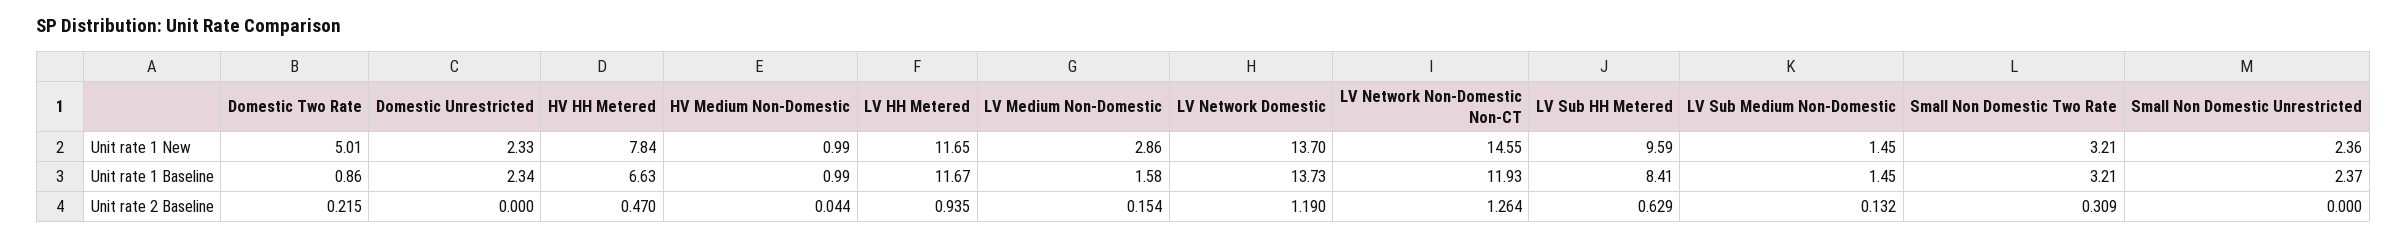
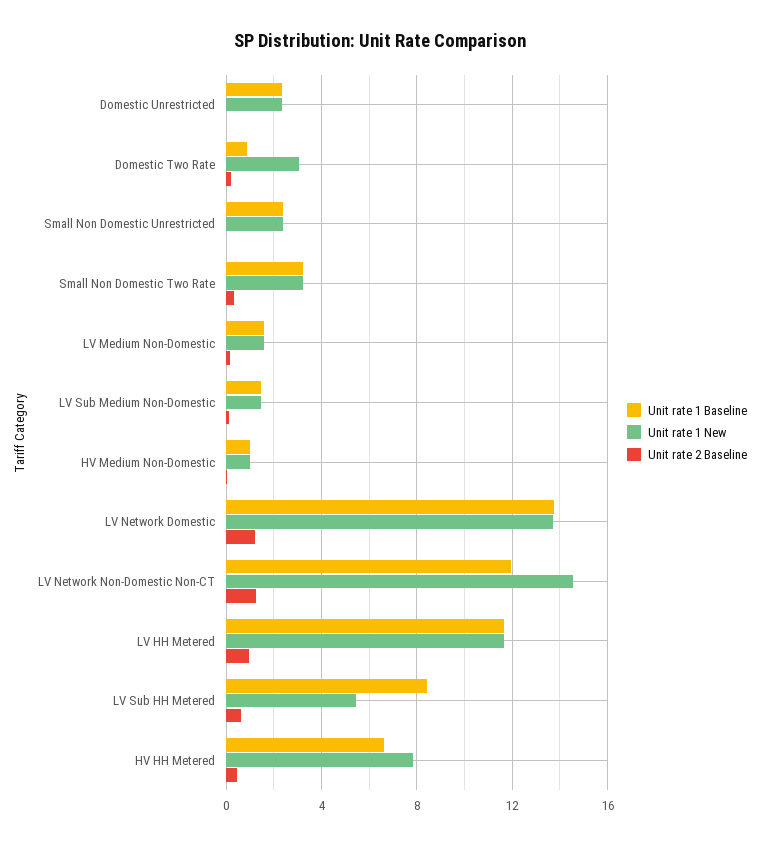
Unit rate 1 New, Domestic Two Rate: 5.01 -> 3
Unit rate 1 New, LV Medium Non-Domestic: 2.86 -> 1.5
Unit rate 1 New, LV Sub HH Metered: 9.59 -> 5.5

